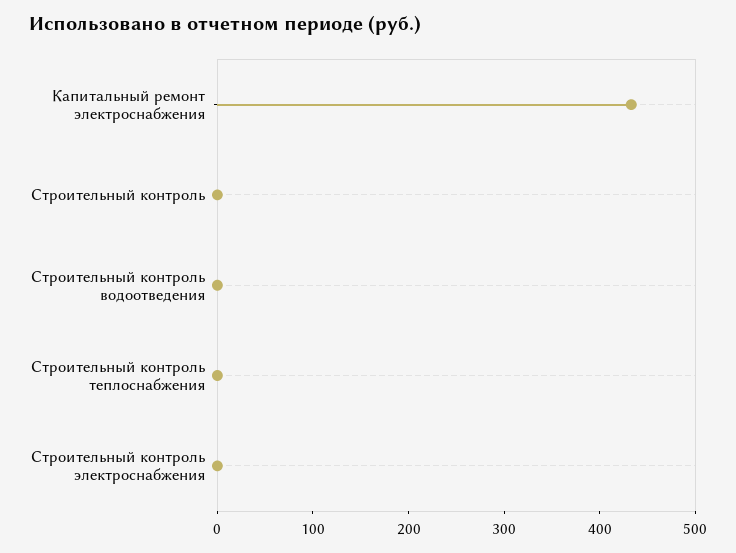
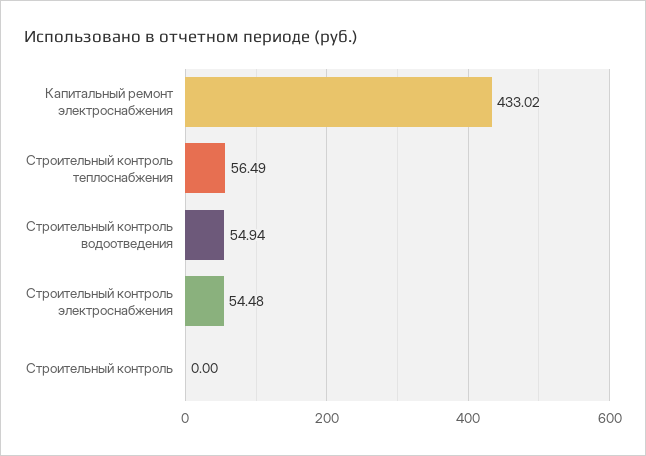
Строительный контроль водоотведения: 0 -> 54.94
Строительный контроль теплоснабжения: 0 -> 56.49
Строительный контроль электроснабжения: 0 -> 54.48

